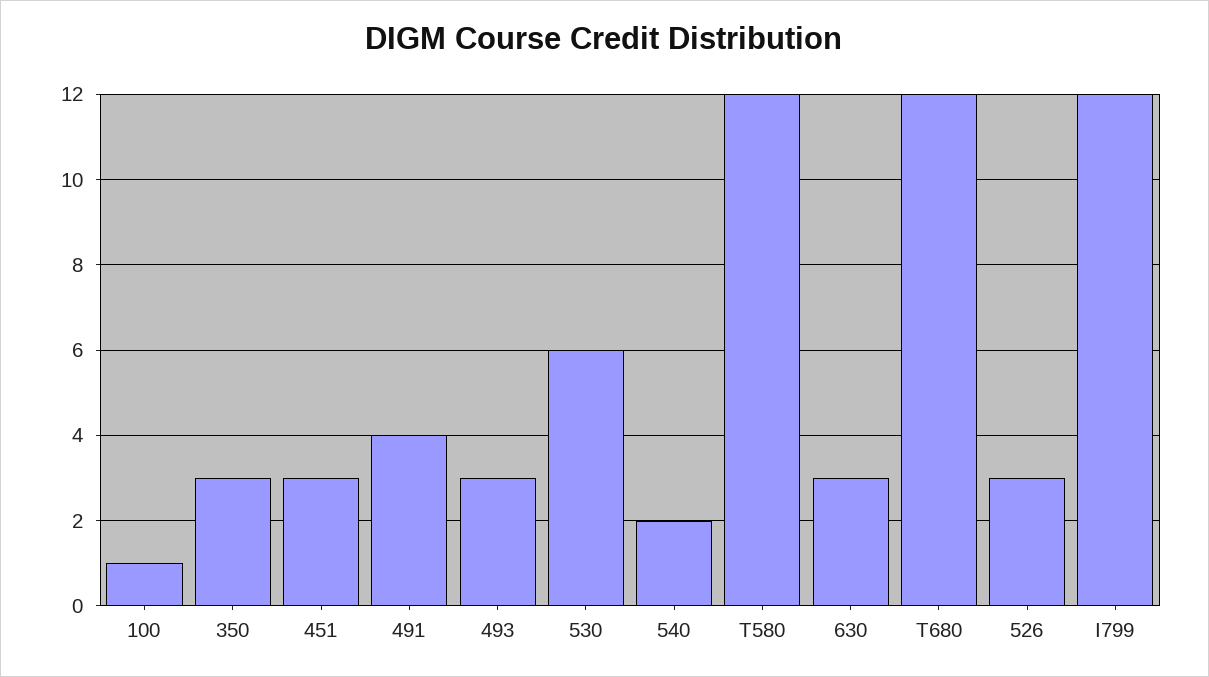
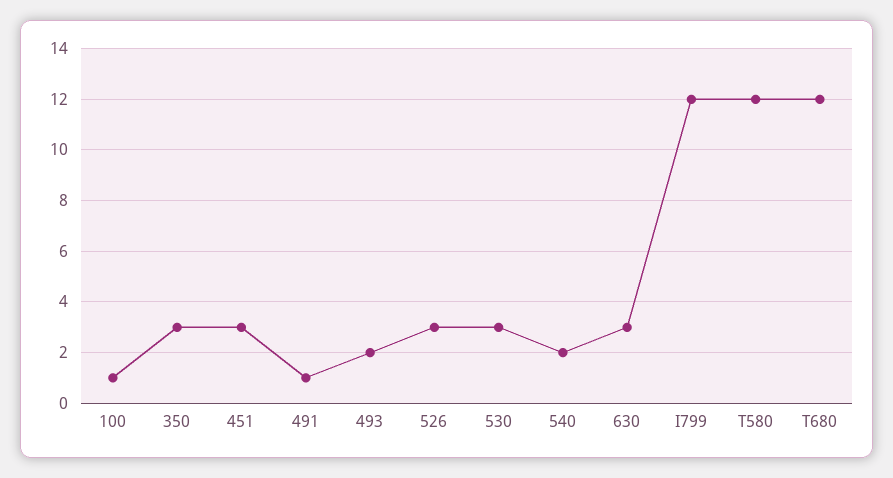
491: 4 -> 1
493: 3 -> 2
530: 6 -> 3

